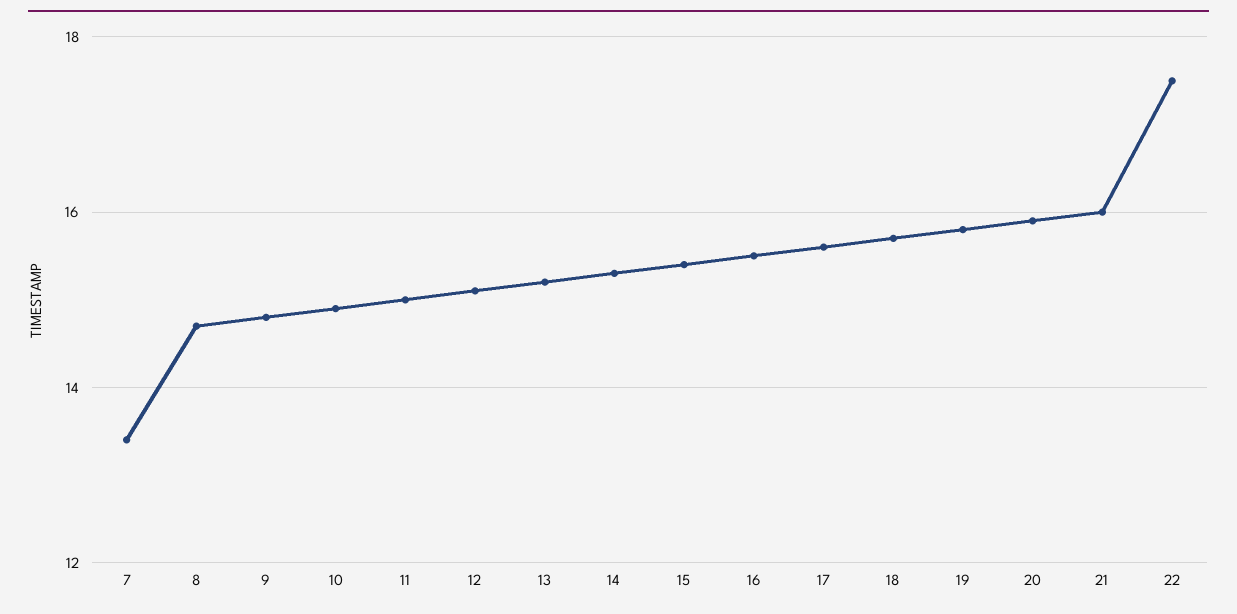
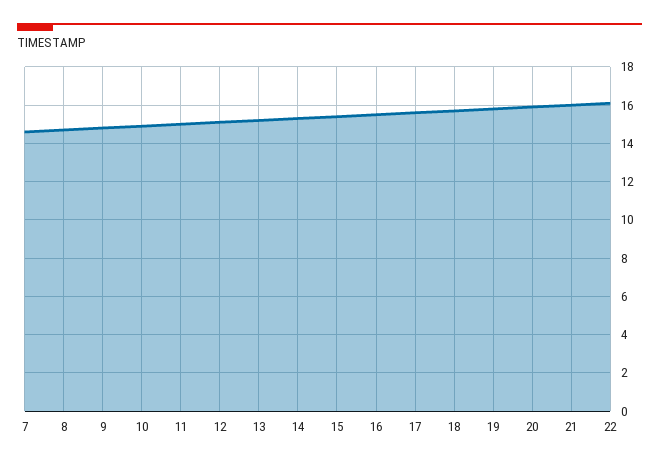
7: 13.5 -> 14.5
22: 17.5 -> 16

